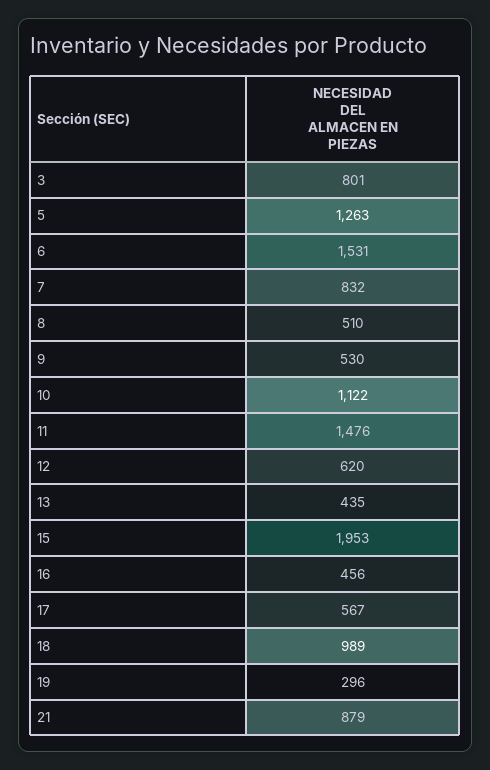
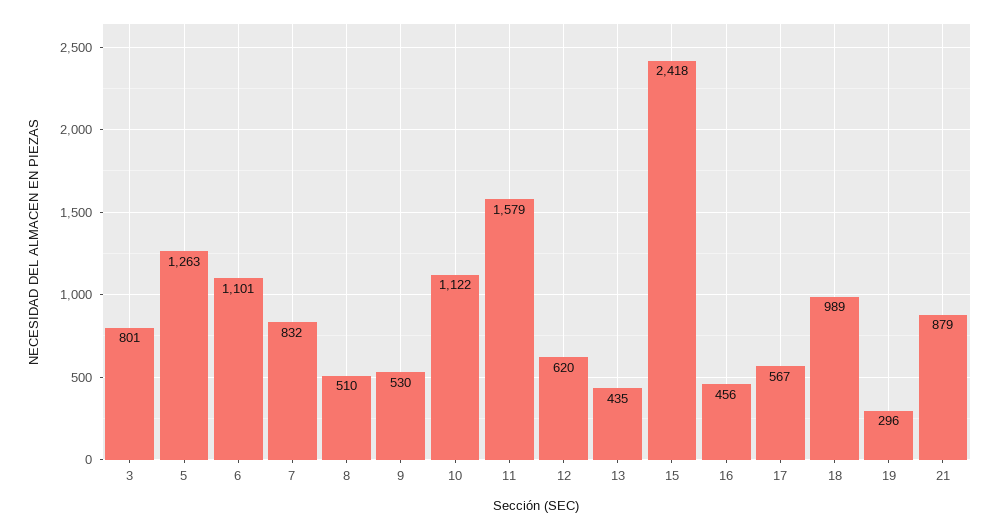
6: 1531 -> 1101
11: 1476 -> 1579
15: 1953 -> 2418

